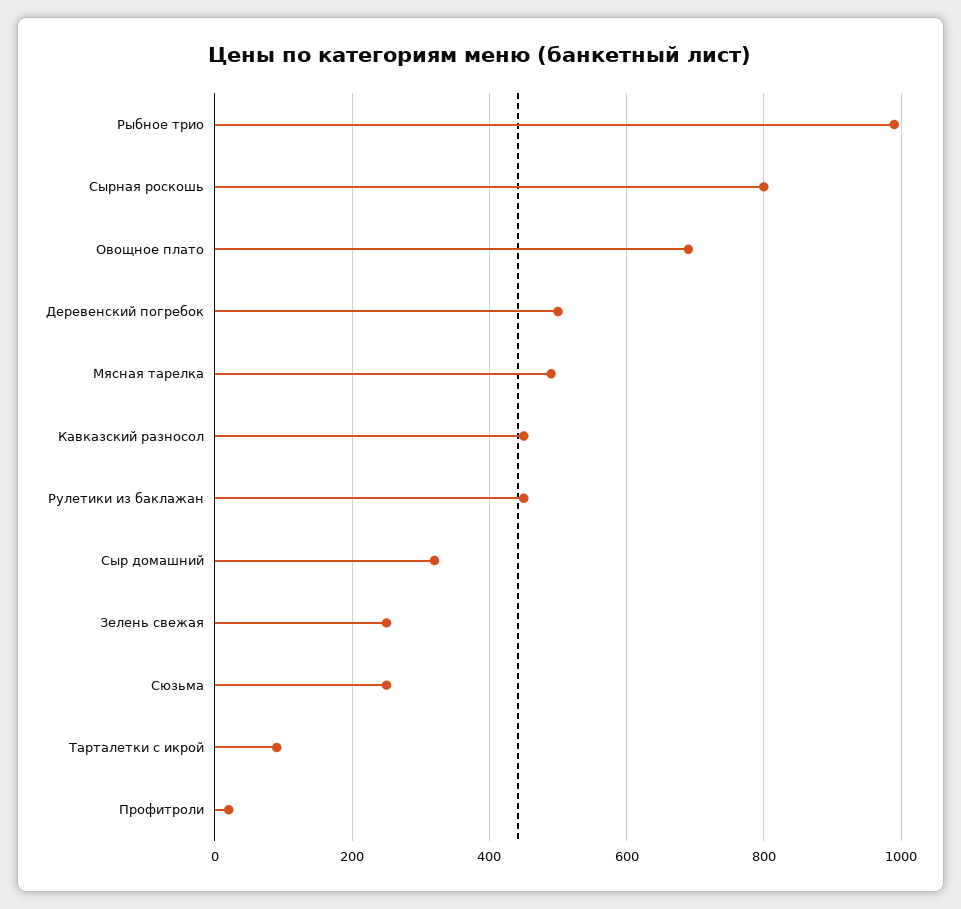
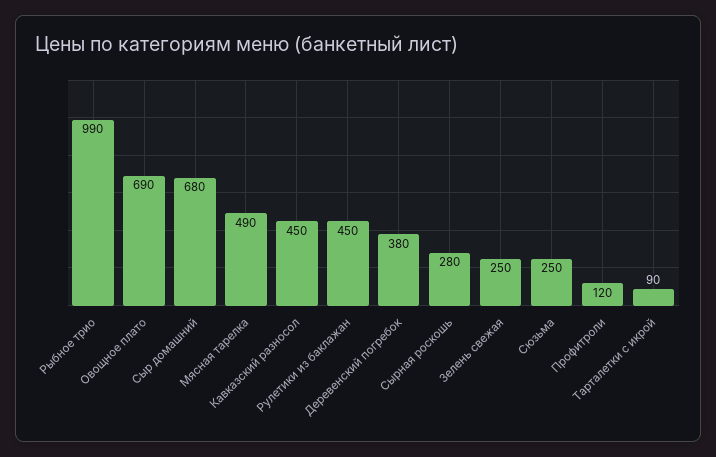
Сырная роскошь: 800 -> 280
Деревенский погребок: 500 -> 380
Сыр домашний: 320 -> 680
Профитроли: 20 -> 120

